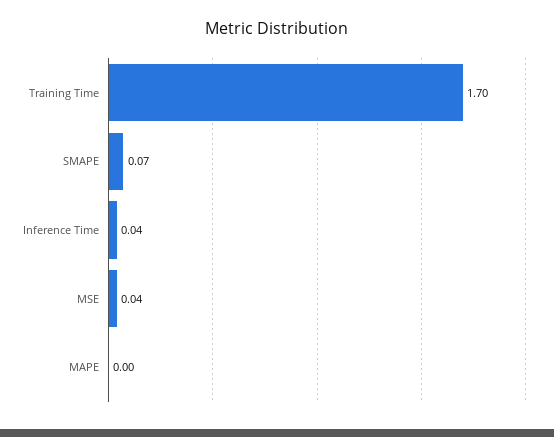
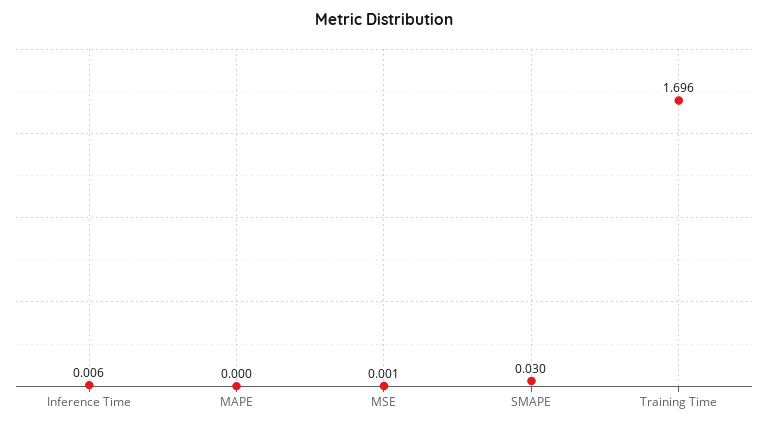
SMAPE: 0.07 -> 0.03
Inference Time: 0.04 -> 0.006
MSE: 0.04 -> 0.001

